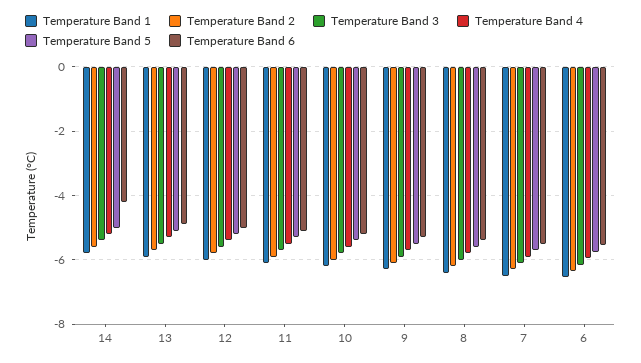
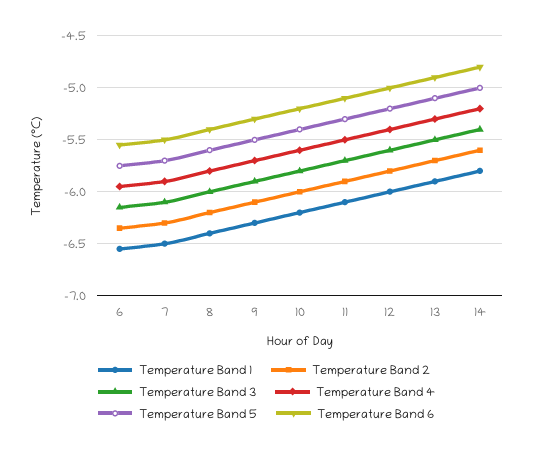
Temperature Band 6, 14: -4.2 -> -4.8

